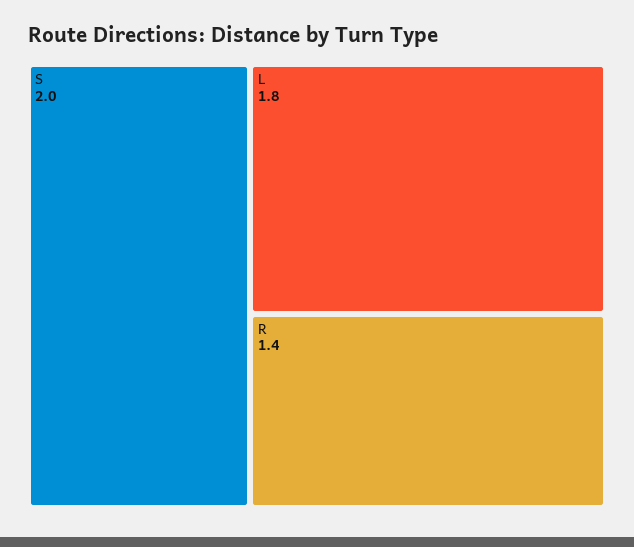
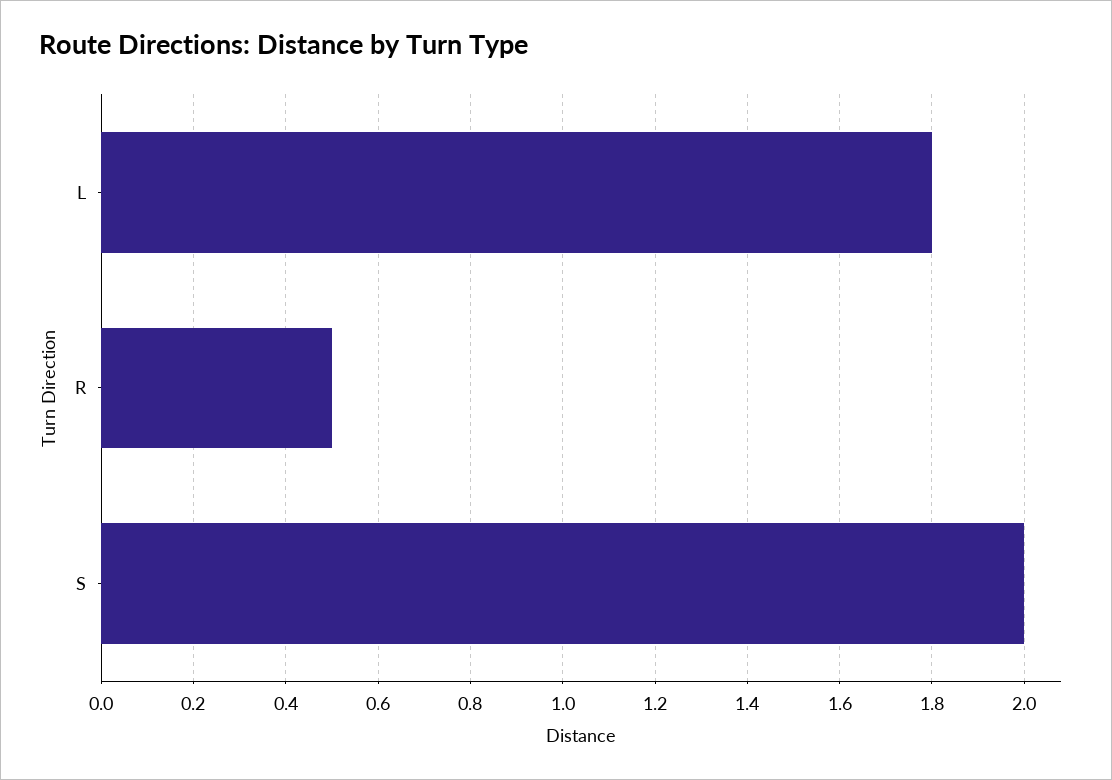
R: 1.4 -> 0.5

